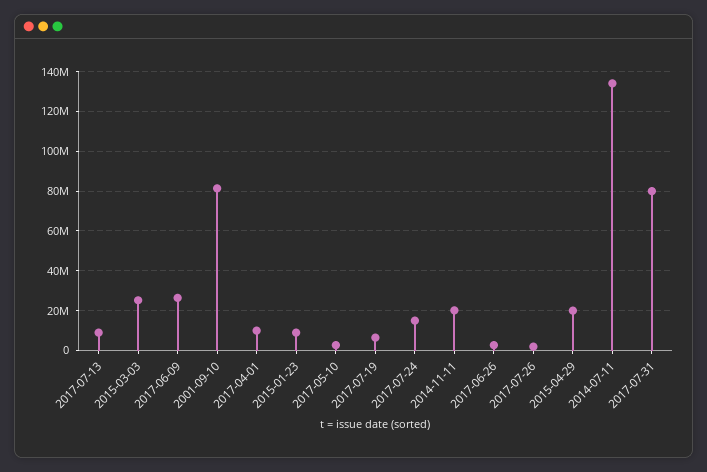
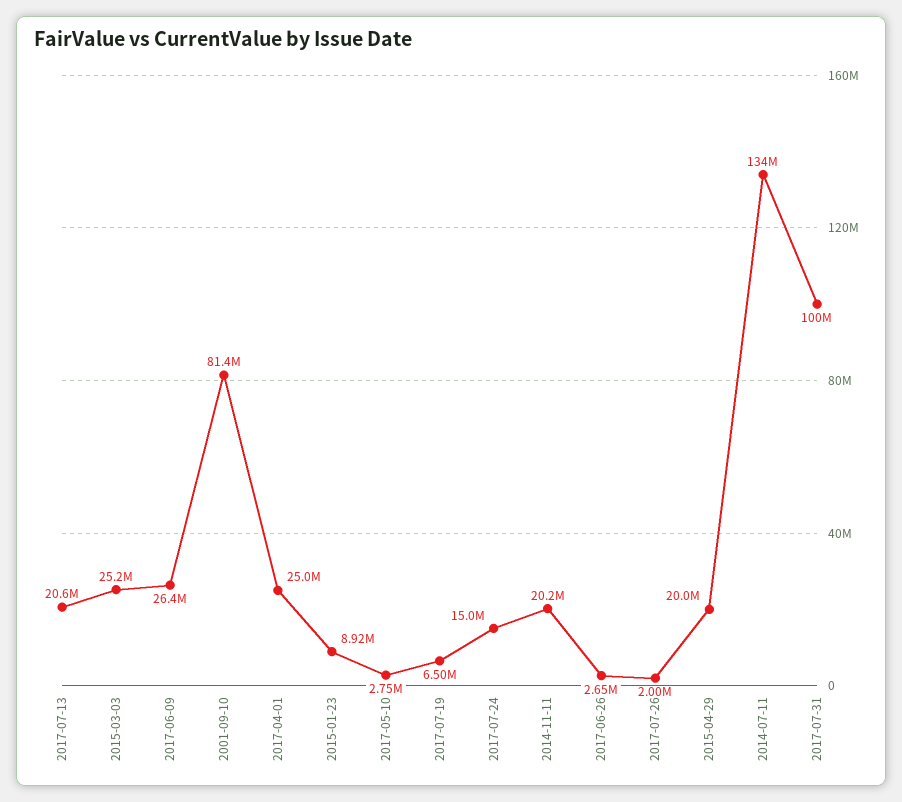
2017-07-13: 10000000 -> 20600000
2017-04-01: 10000000 -> 25000000
2017-07-31: 80000000 -> 100000000

